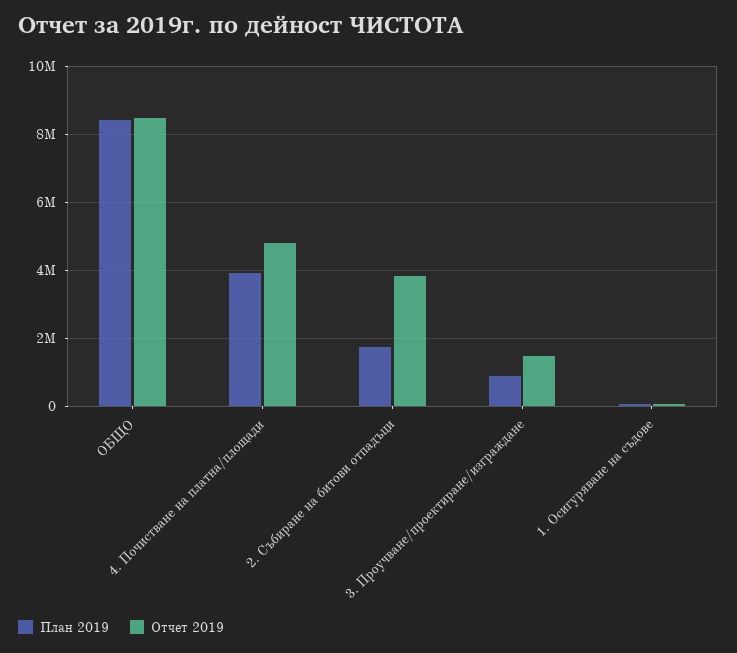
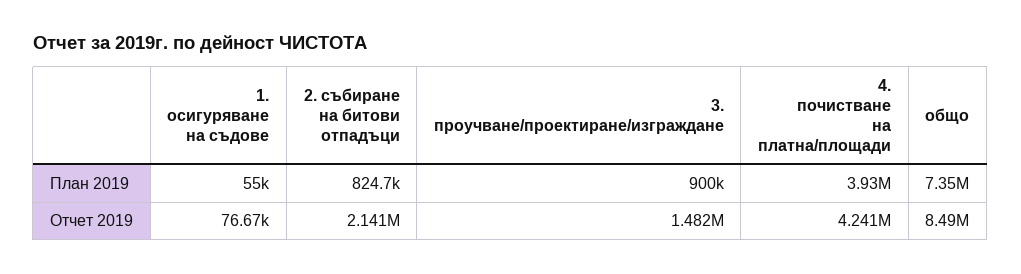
План 2019, ОБЩО: 8400000 -> 7350000
Отчет 2019, 4. Почистване на платна/площади: 4800000 -> 4241000
План 2019, 2. Събиране на битови отпадъци: 1800000 -> 824700
Отчет 2019, 2. Събиране на битови отпадъци: 3800000 -> 2141000

